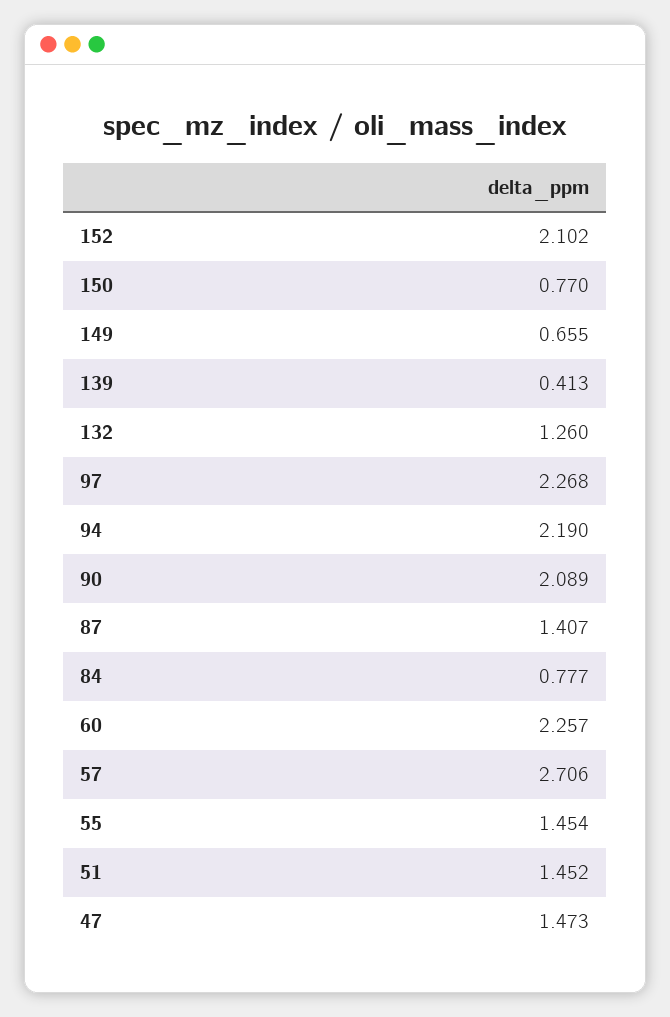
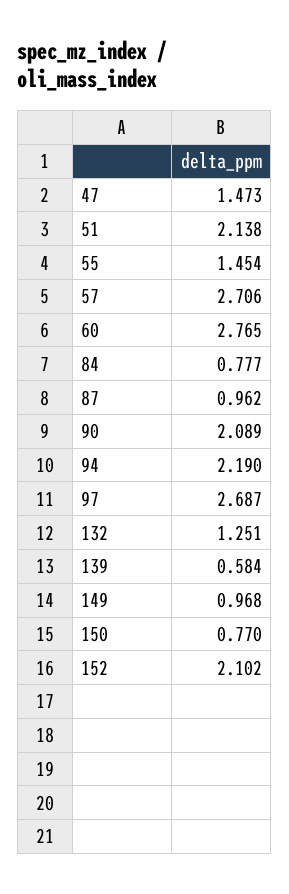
149: 0.655 -> 0.968
139: 0.413 -> 0.584
132: 1.26 -> 1.251
97: 2.268 -> 2.687
87: 1.407 -> 0.962
60: 2.257 -> 2.765
51: 1.452 -> 2.138

